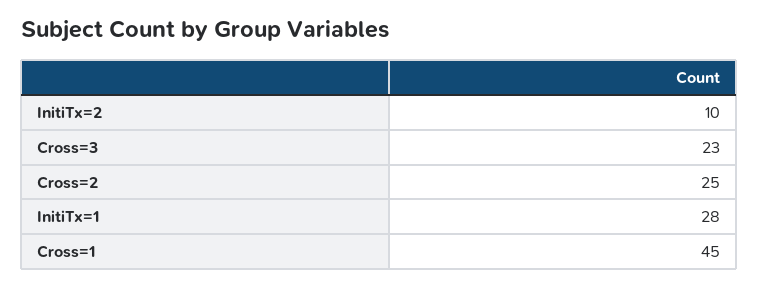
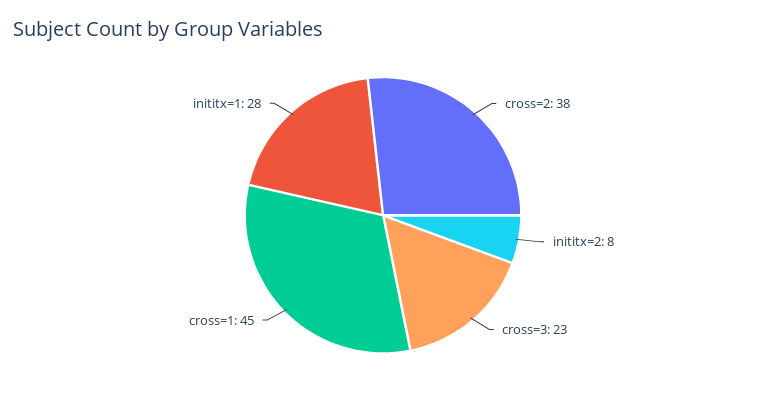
InitiTx=2: 10 -> 8
Cross=2: 25 -> 38

